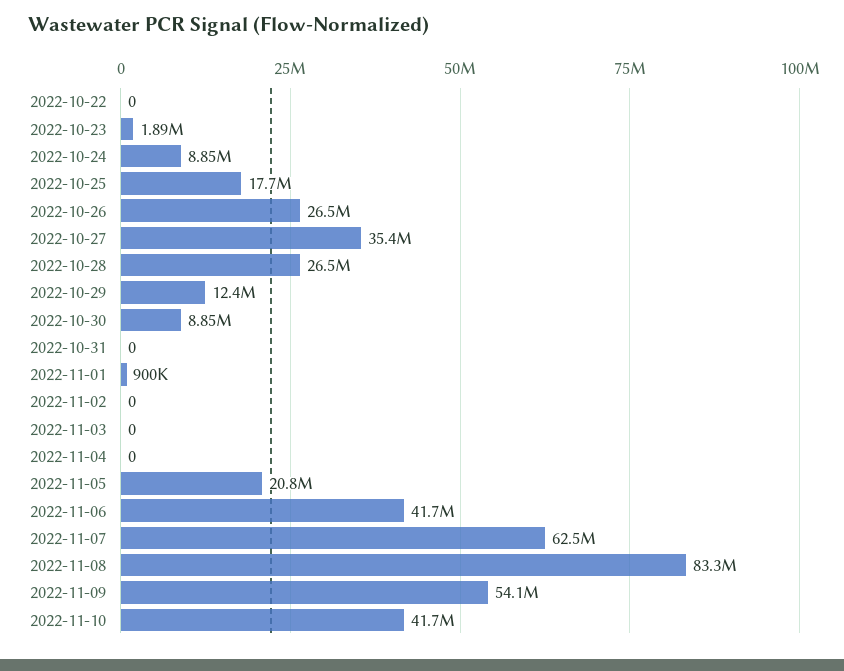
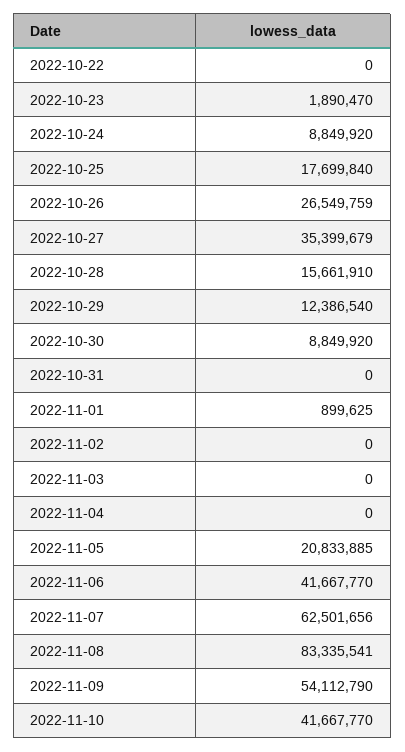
2022-10-28: 26500000 -> 15661910

